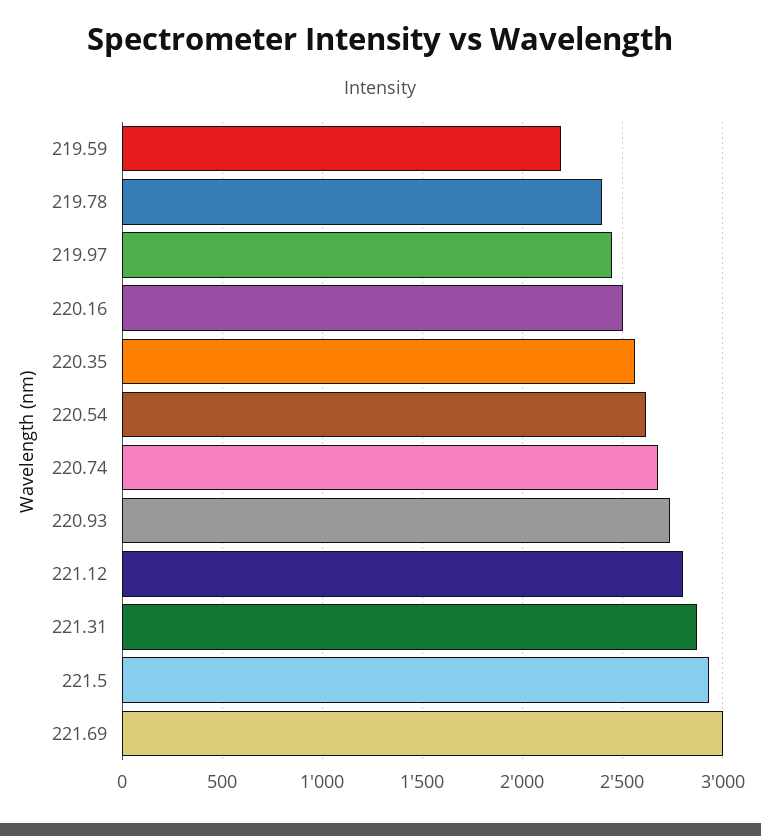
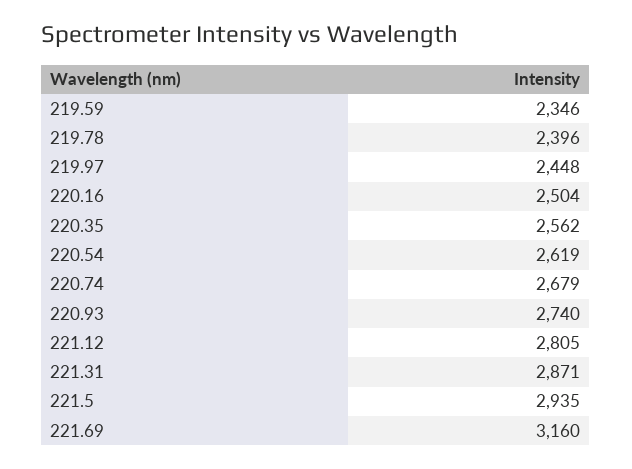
219.59: 2200 -> 2346
221.69: 3000 -> 3160

